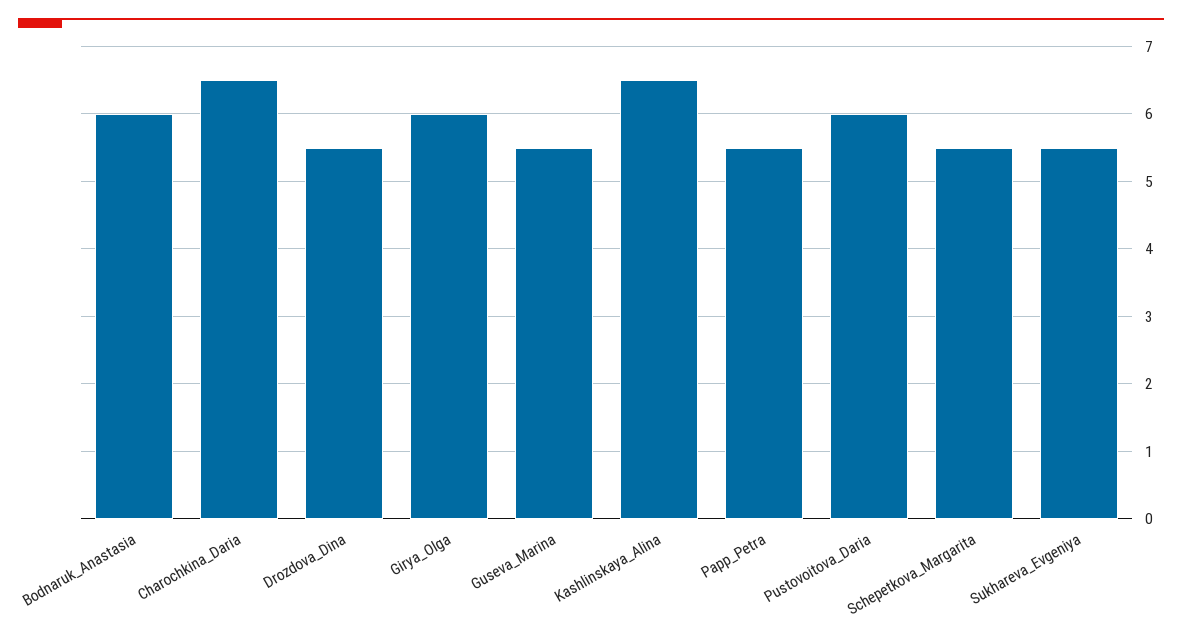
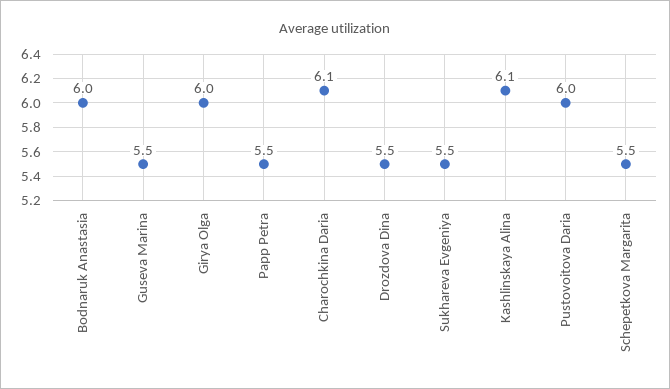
Charochkina_Daria: 6.5 -> 6.1
Kashlinskaya_Alina: 6.5 -> 6.1

